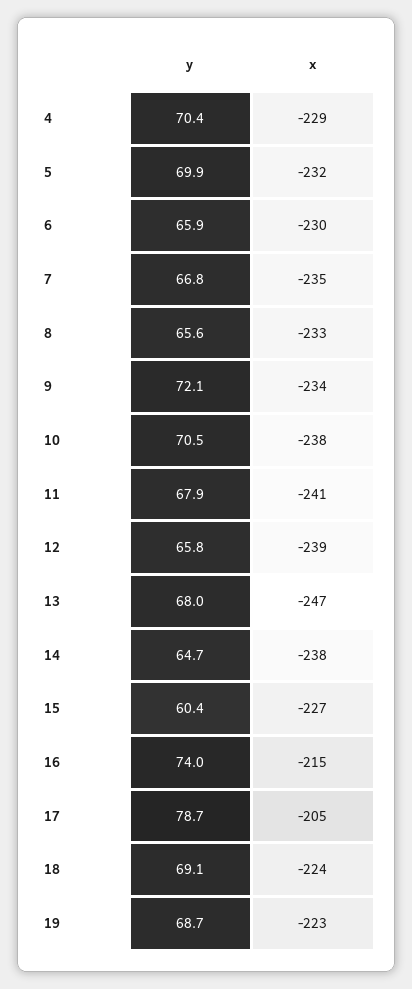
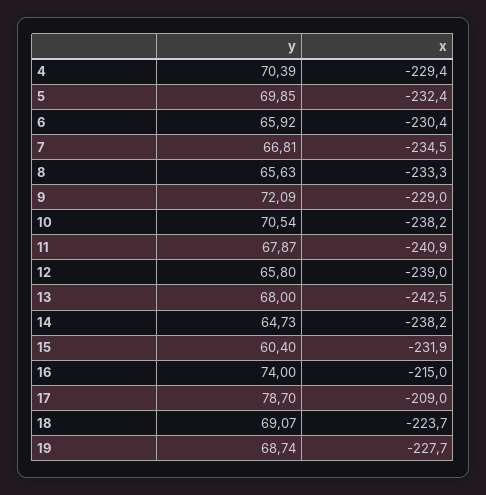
x, 9: -234 -> -229
x, 13: -247 -> -242.5
x, 15: -227 -> -231.9
x, 17: -205 -> -209
x, 19: -223 -> -227.7

